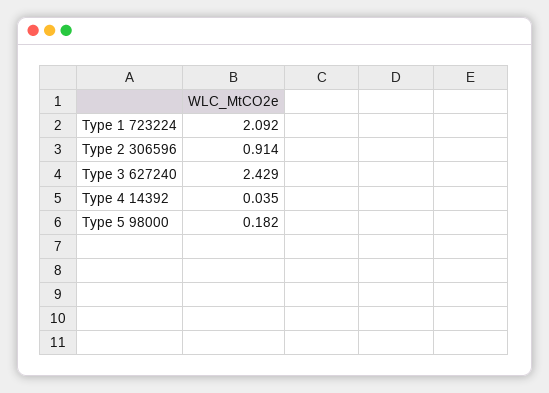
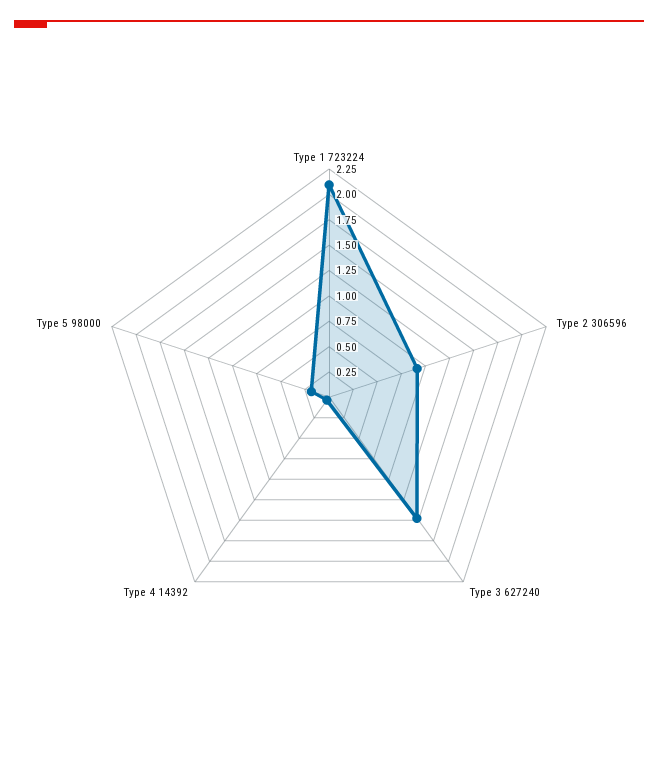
Type 3 627240: 2.429 -> 1.5

